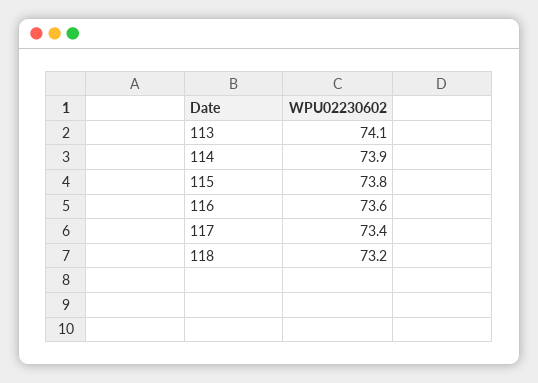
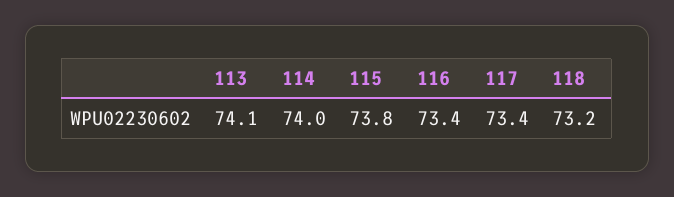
114: 73.9 -> 74
116: 73.6 -> 73.4

